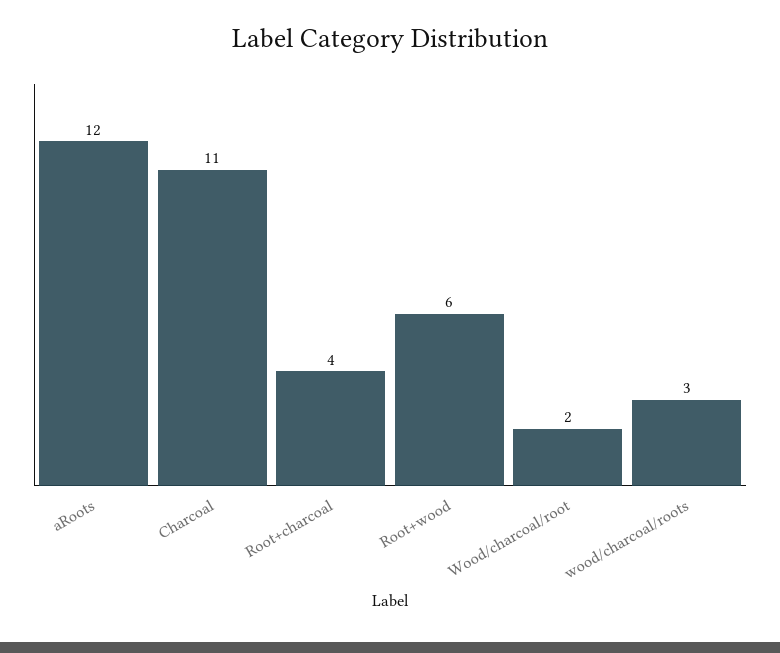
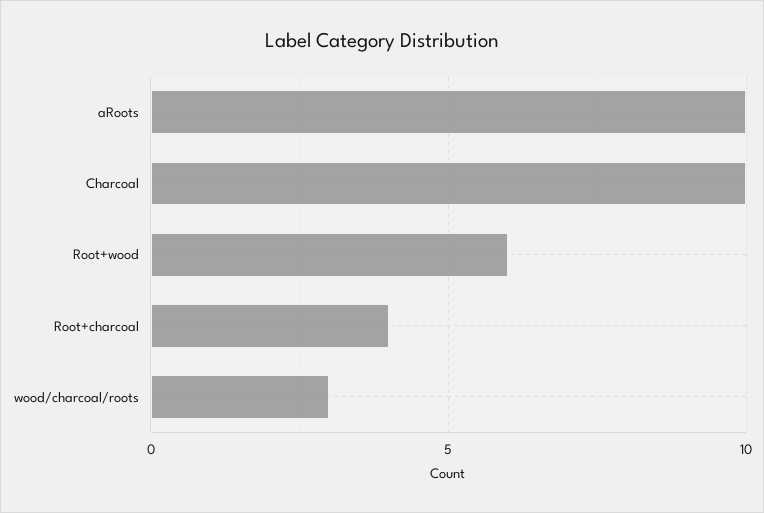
aRoots: 12 -> 10
Charcoal: 11 -> 10
Wood/charcoal/root: 2 -> none

